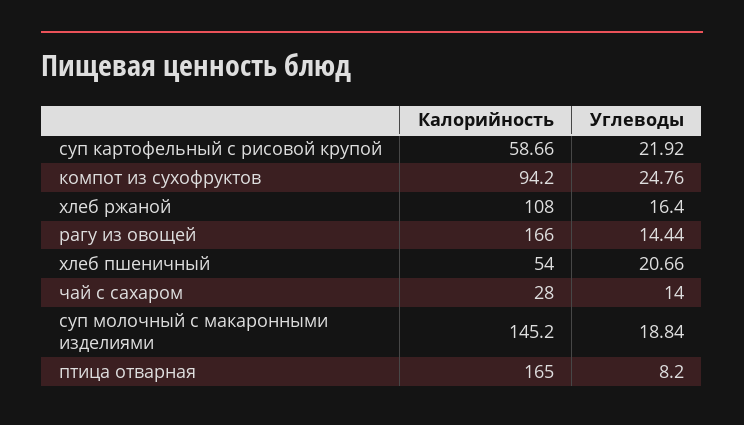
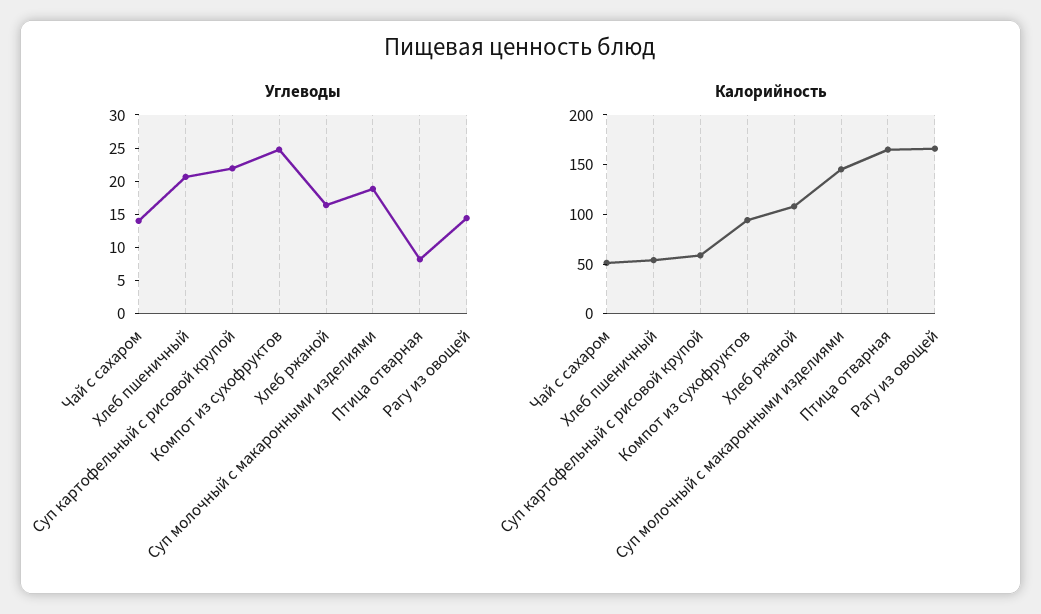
Калорийность, чай с сахаром: 28 -> 50

